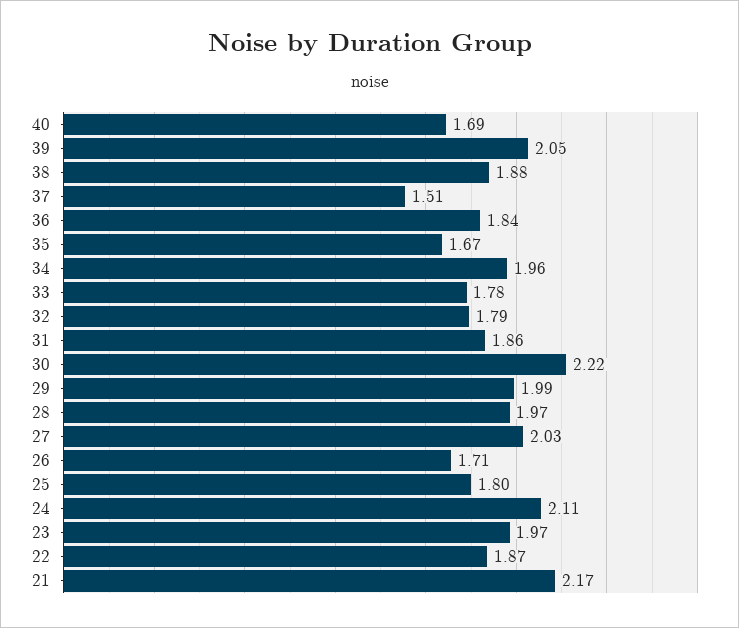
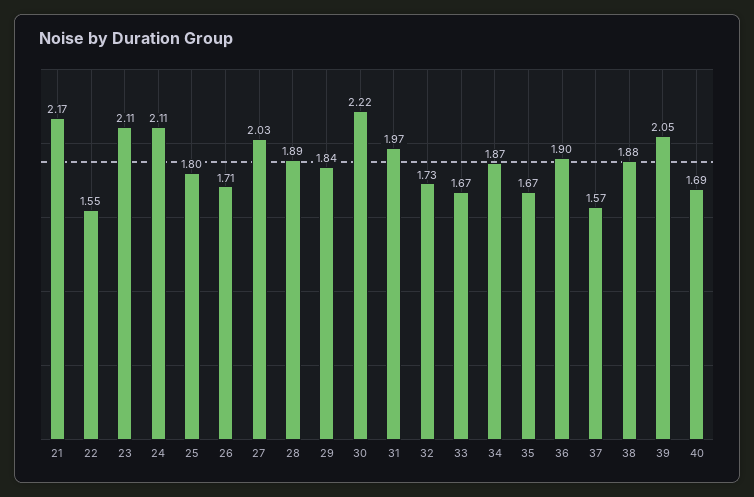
37: 1.51 -> 1.57
36: 1.84 -> 1.9
34: 1.96 -> 1.87
33: 1.78 -> 1.67
32: 1.79 -> 1.73
31: 1.86 -> 1.97
29: 1.99 -> 1.84
28: 1.97 -> 1.89
23: 1.97 -> 2.11
22: 1.87 -> 1.55

